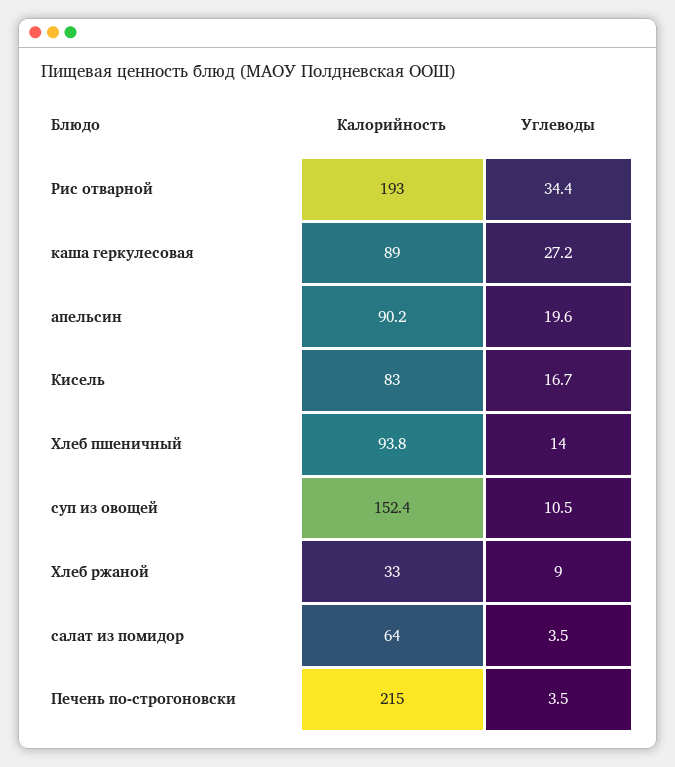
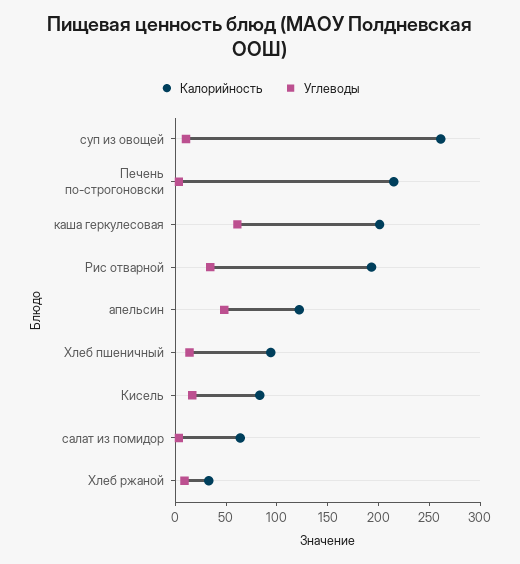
Калорийность, каша геркулесовая: 89 -> 200
Углеводы, каша геркулесовая: 27.2 -> 60
Калорийность, апельсин: 90.2 -> 120
Углеводы, апельсин: 19.6 -> 50
Калорийность, суп из овощей: 152.4 -> 260

